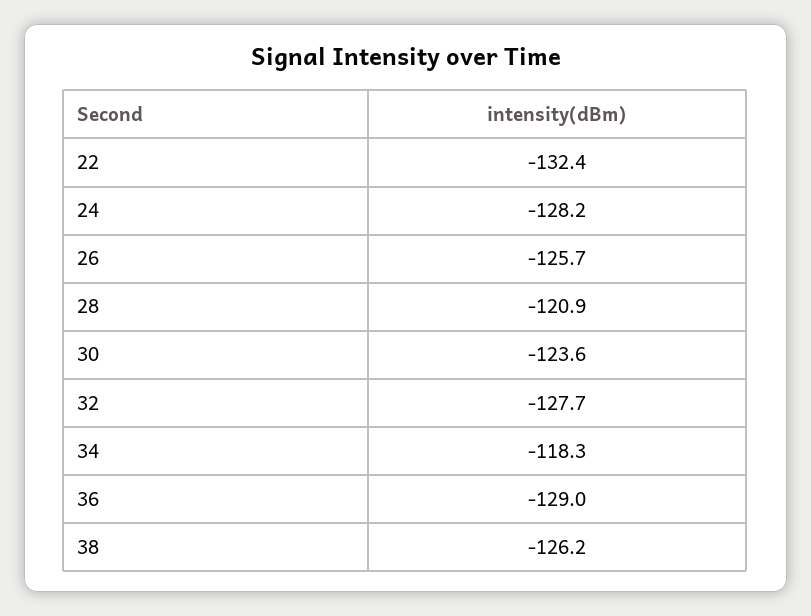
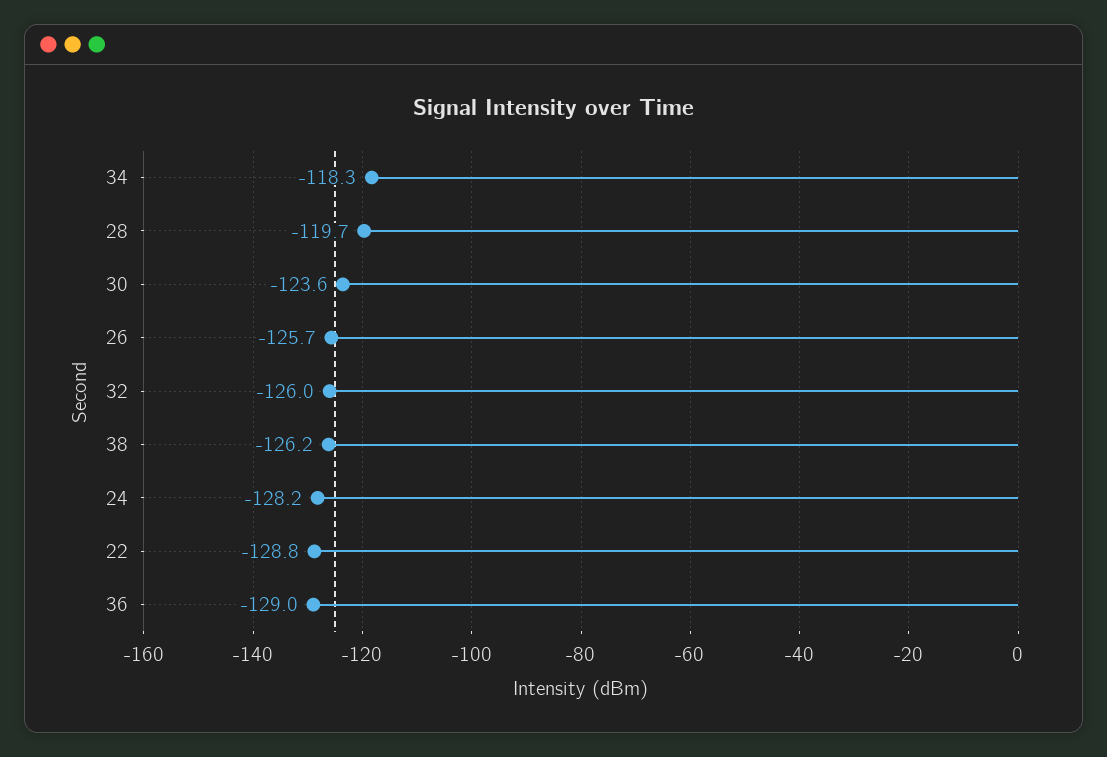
22: -132.4 -> -128.8
28: -120.9 -> -119.7
32: -127.7 -> -126

